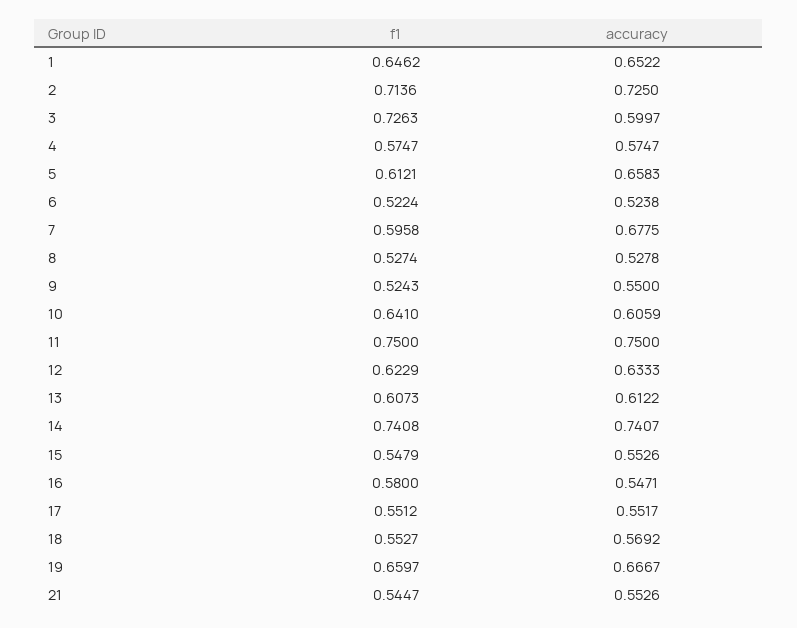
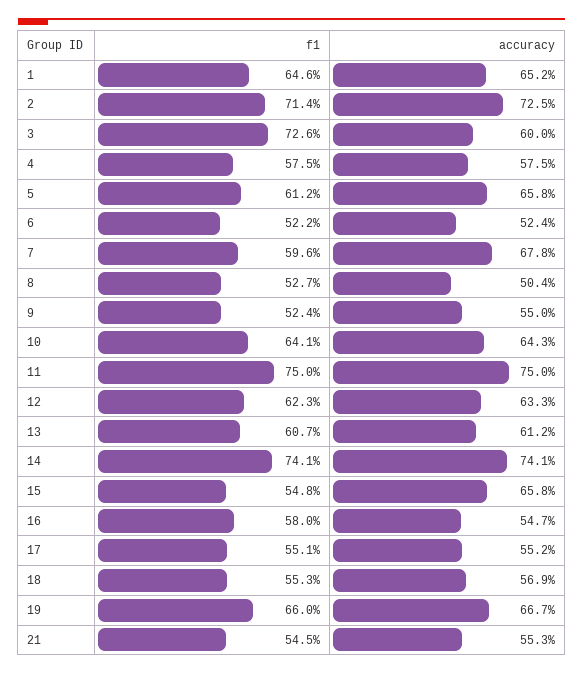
accuracy, 8: 0.5278 -> 0.504
accuracy, 10: 0.6059 -> 0.643
accuracy, 15: 0.5526 -> 0.658

